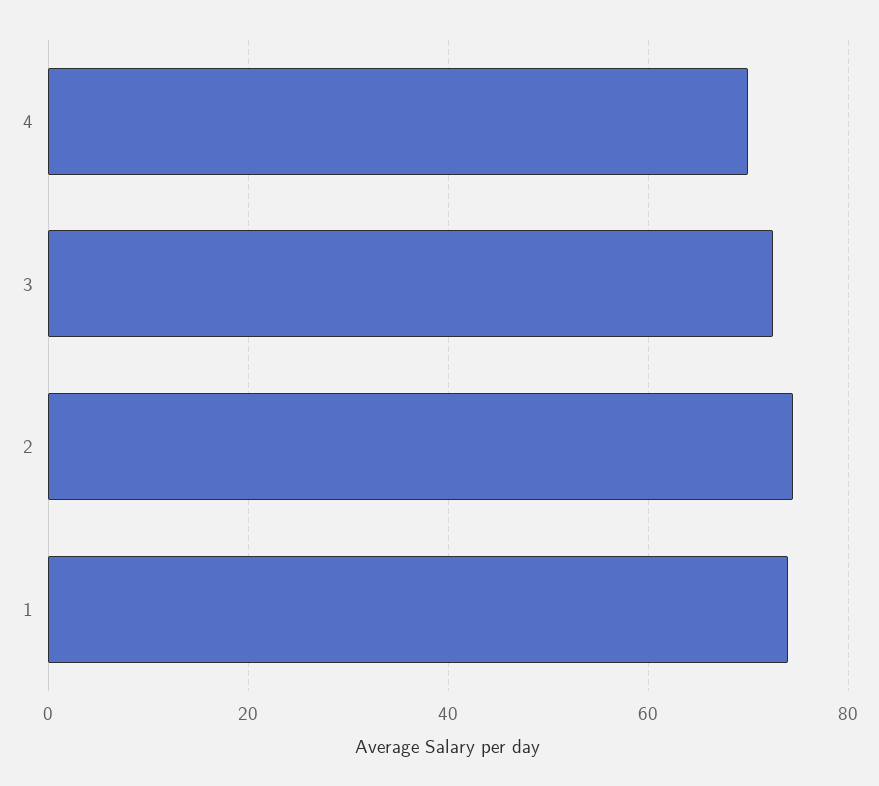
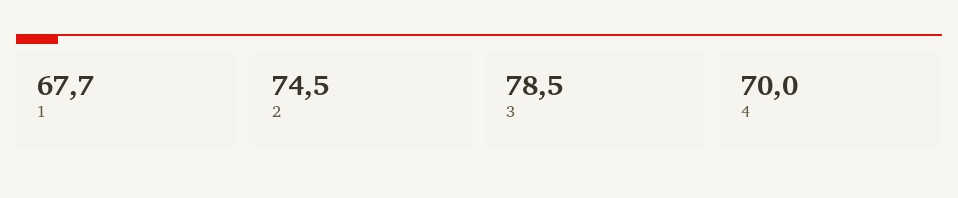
3: 72 -> 78.5
1: 74 -> 67.7

